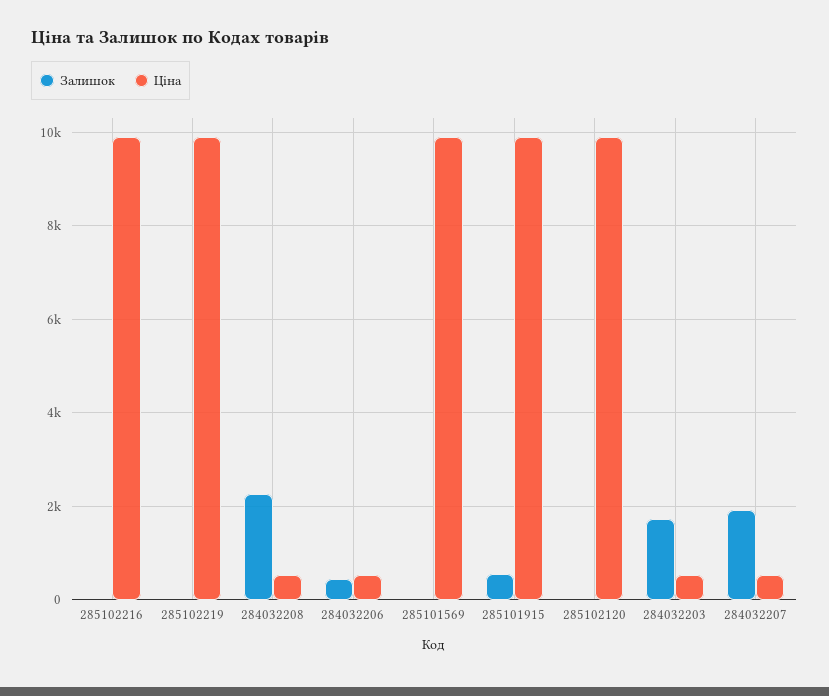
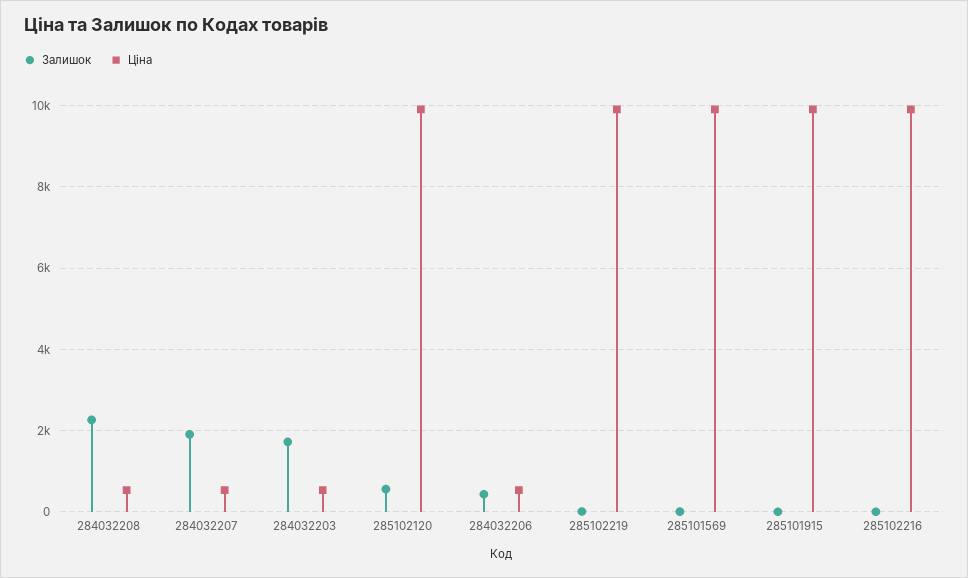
Залишок, 285101915: 600 -> 0
Залишок, 285102120: 0 -> 600

